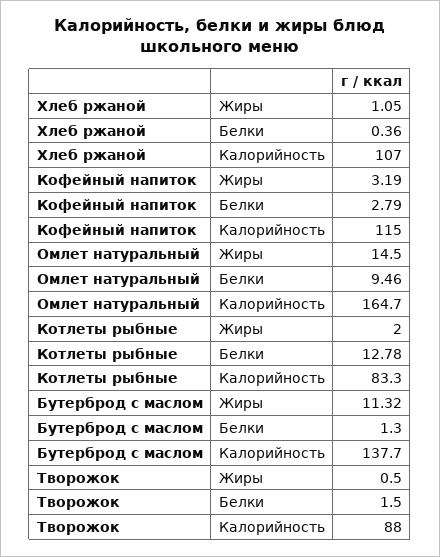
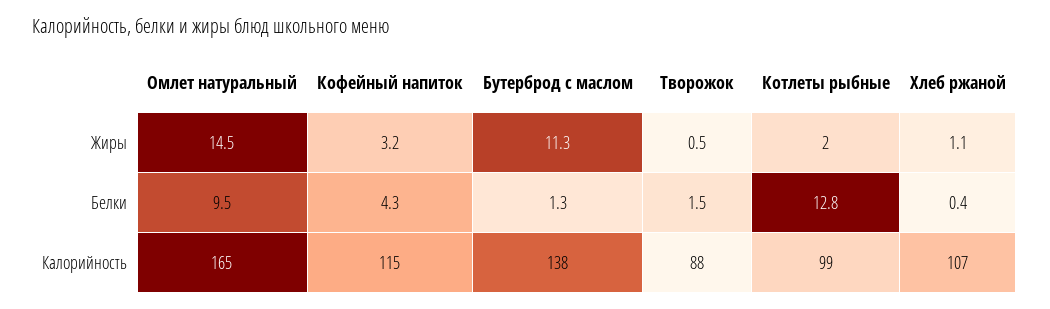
Кофейный напиток, Белки: 2.79 -> 4.3
Котлеты рыбные, Калорийность: 83.3 -> 99

